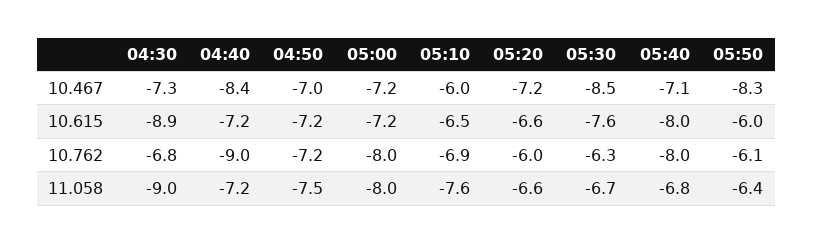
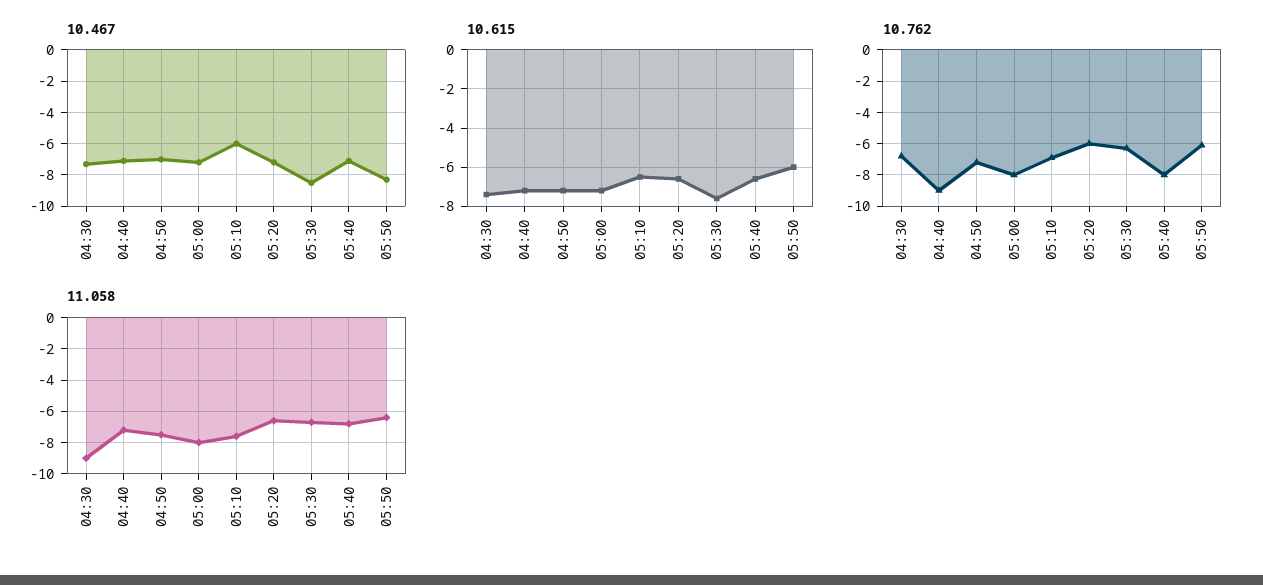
10.467, 04:40: -8.4 -> -7
10.615, 04:30: -8.9 -> -7.5
10.615, 05:40: -8 -> -6.5

